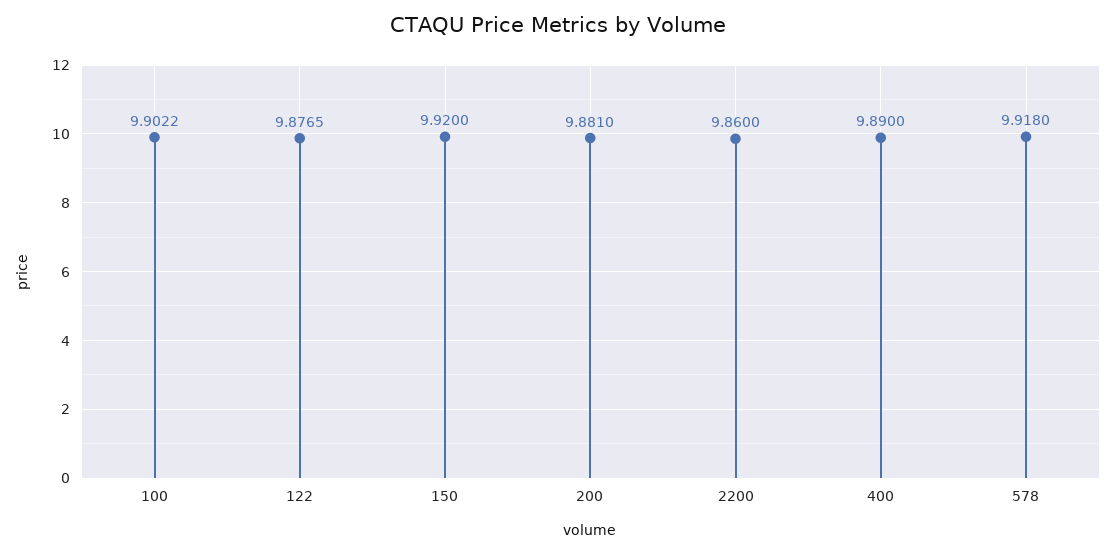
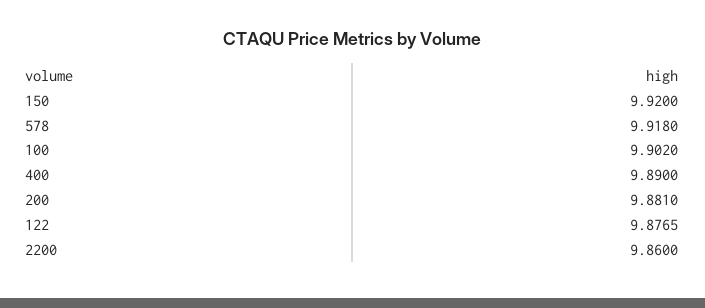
100: 9.9022 -> 9.902

